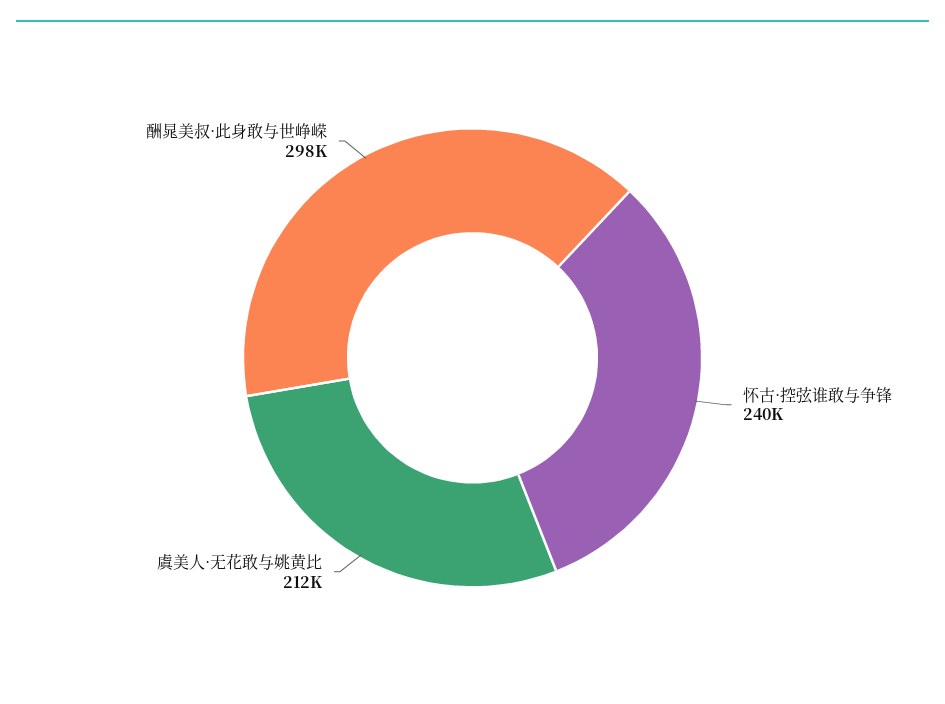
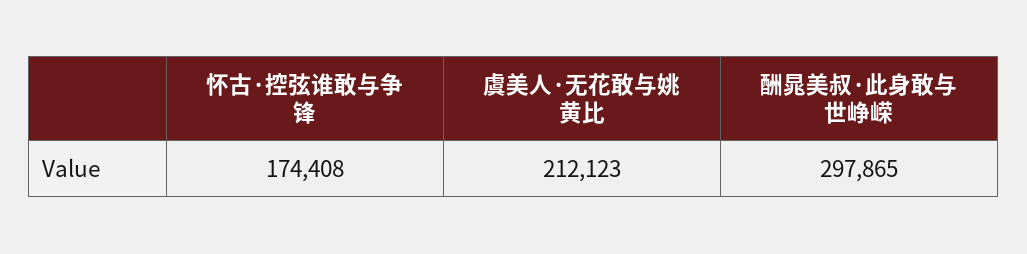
怀古·控弦谁敢与争锋: 240000 -> 174408

